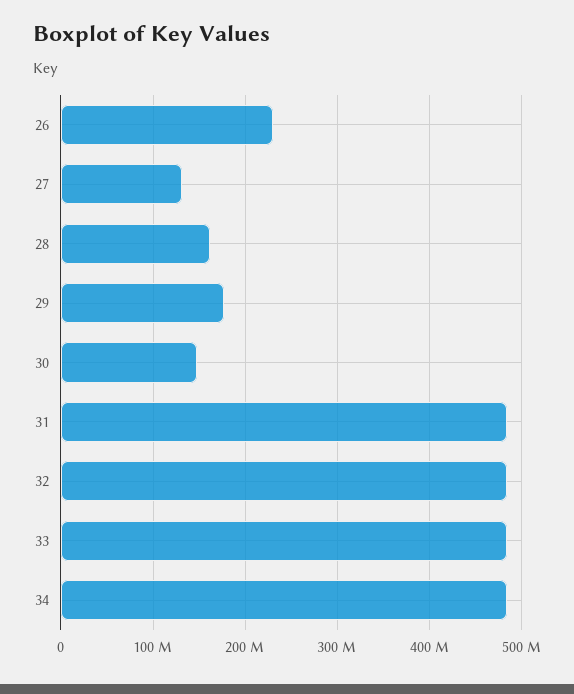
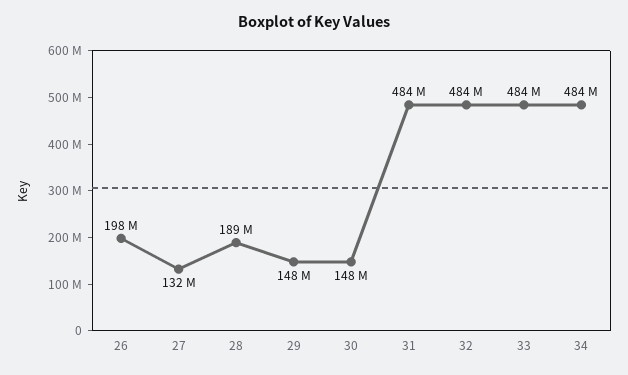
26: 230000000 -> 198000000
28: 160000000 -> 189000000
29: 180000000 -> 148000000

